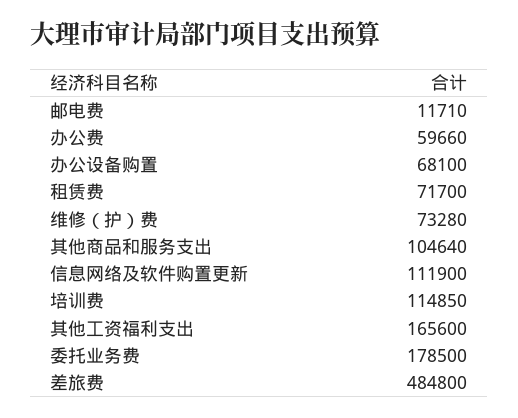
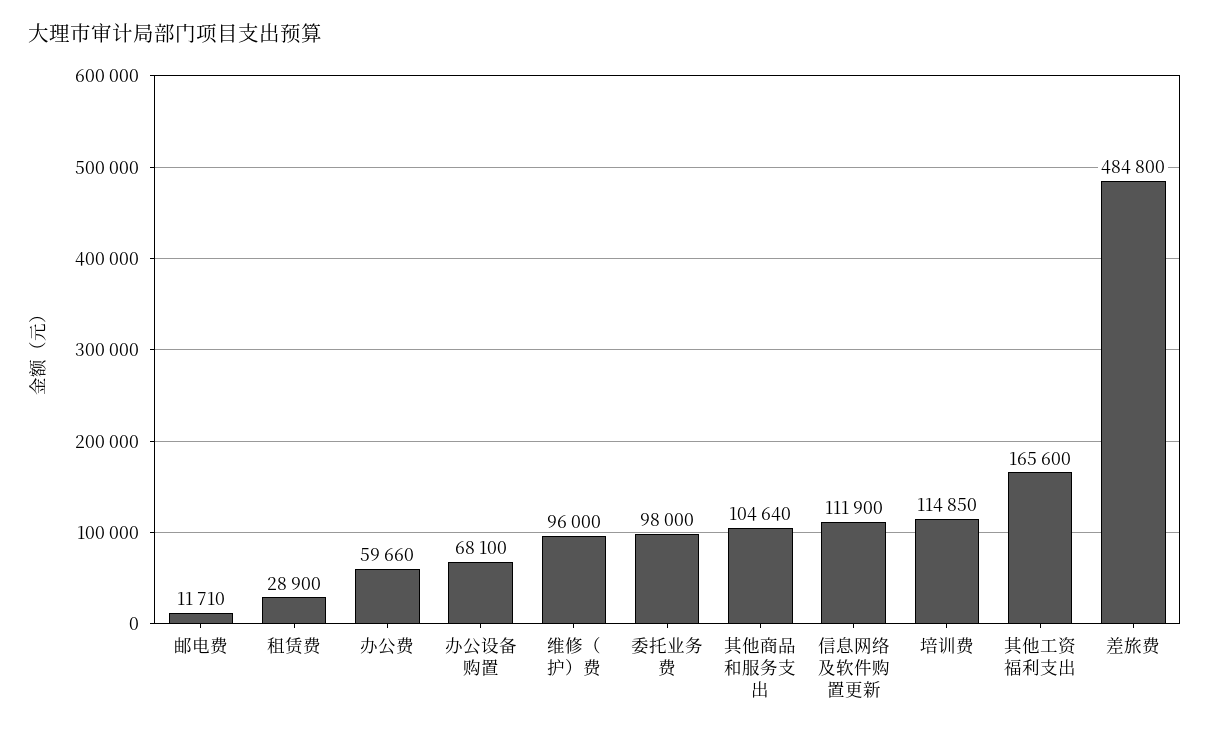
租赁费: 71700 -> 28900
维修（护）费: 73280 -> 96000
委托业务费: 178500 -> 98000

